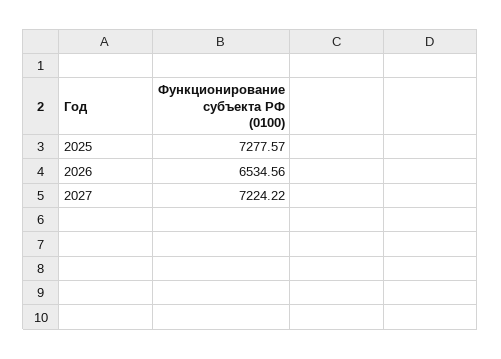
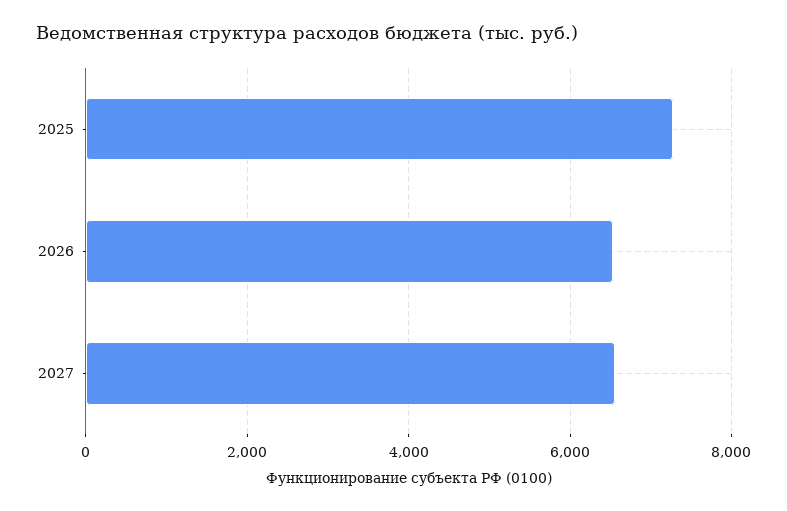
2027: 7224.22 -> 6600

